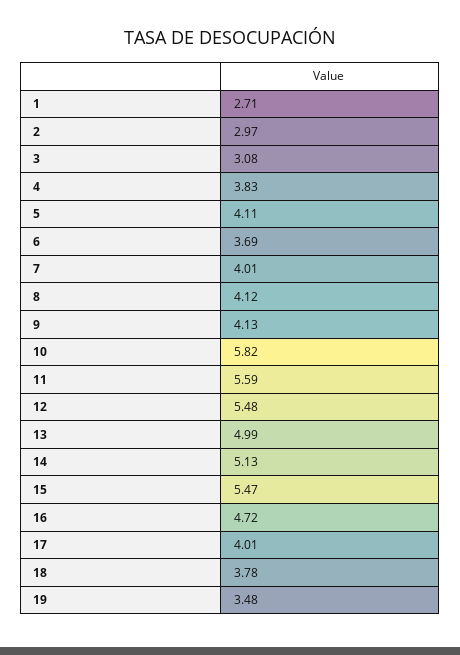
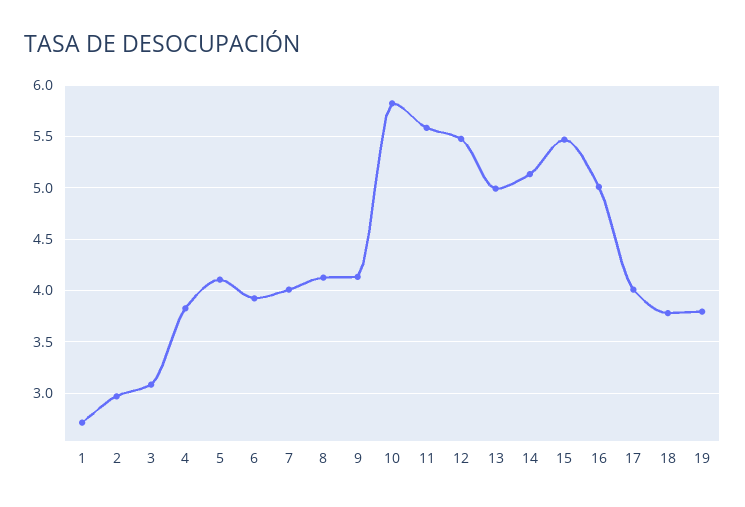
6: 3.69 -> 3.9
16: 4.72 -> 5
19: 3.48 -> 3.8

